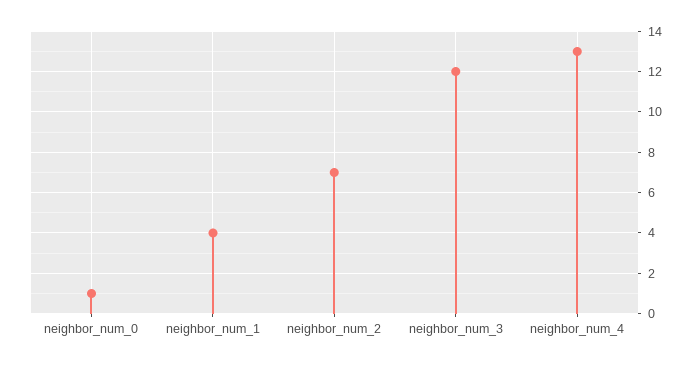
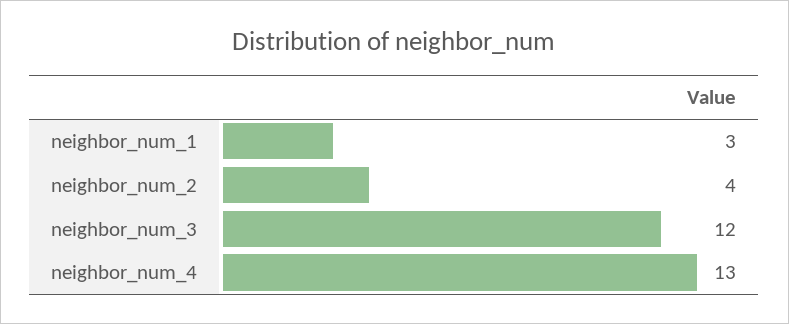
neighbor_num_0: 1 -> none
neighbor_num_1: 4 -> 3
neighbor_num_2: 7 -> 4

